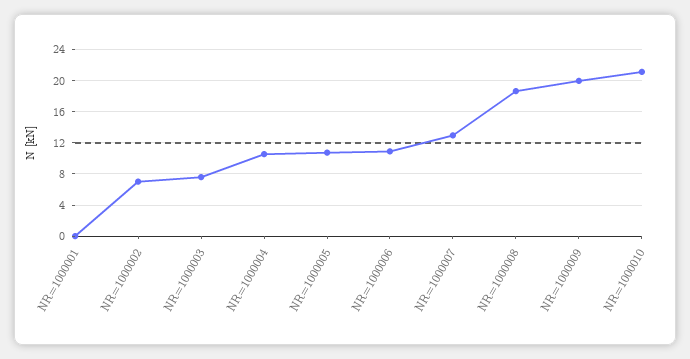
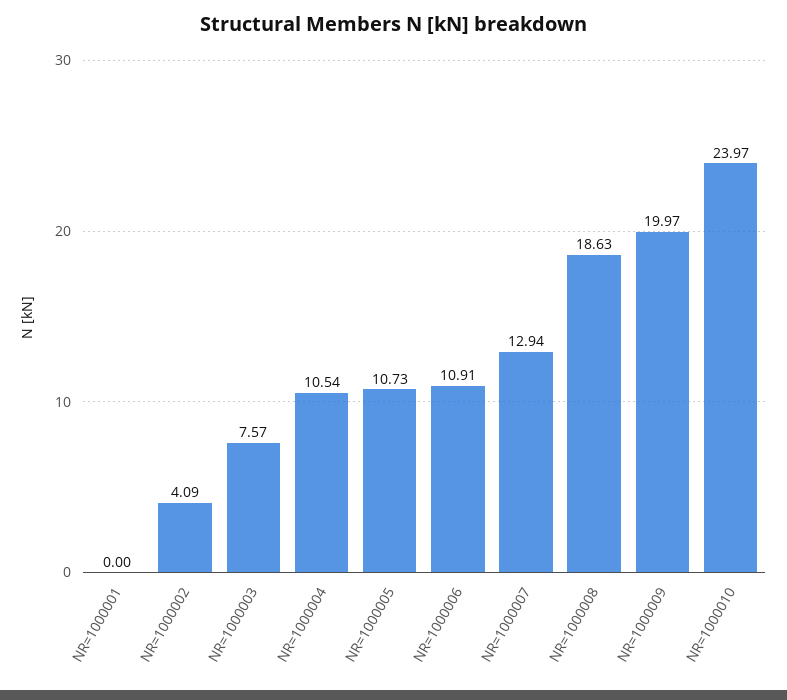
NR=1000002: 7 -> 4.09
NR=1000010: 21 -> 23.97

